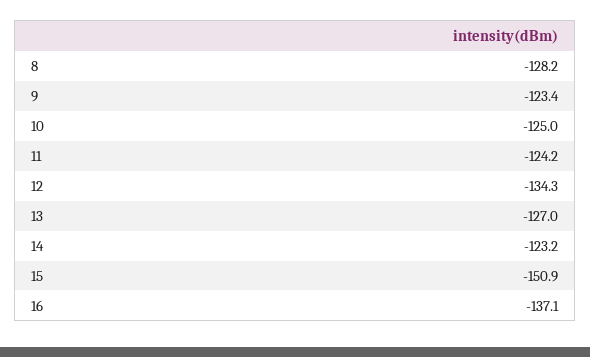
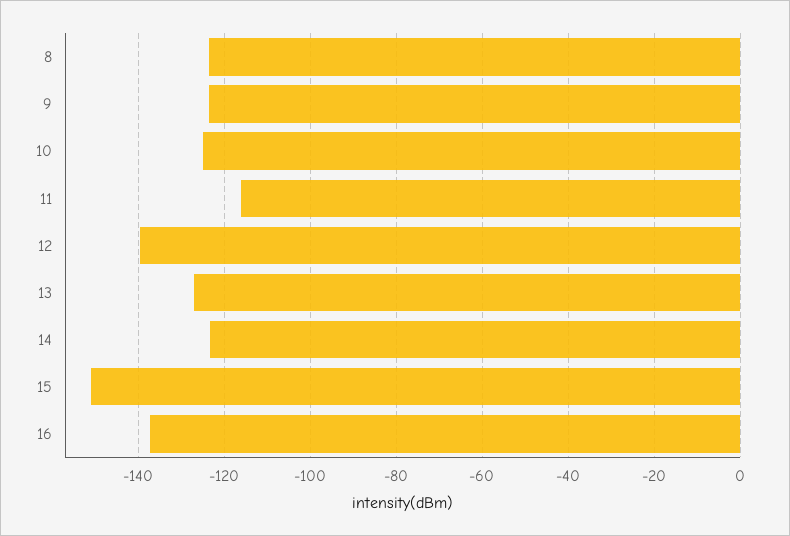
8: -128.2 -> -124
11: -124.2 -> -116
12: -134.3 -> -140

